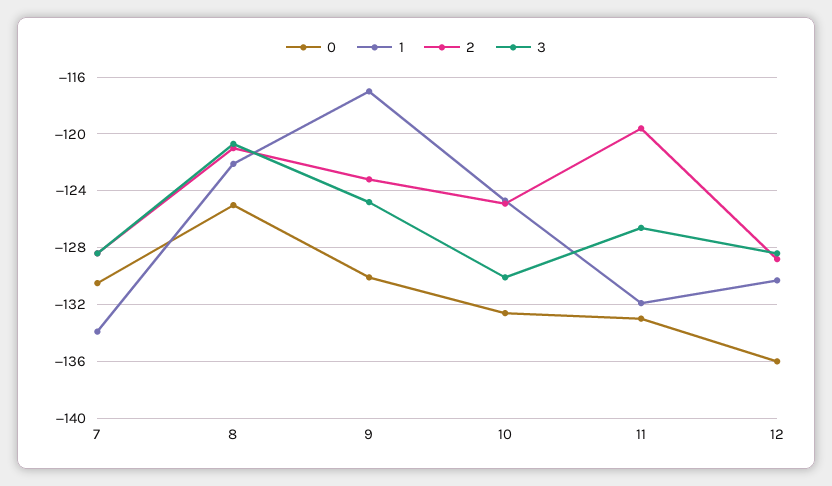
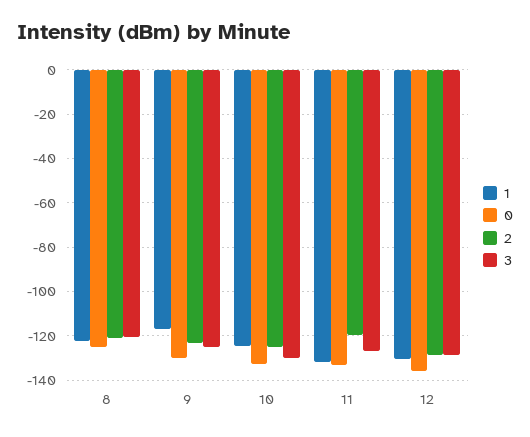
0, 7: -130.5 -> none
1, 7: -134 -> none
2, 7: -128.5 -> none
3, 7: -128.5 -> none

